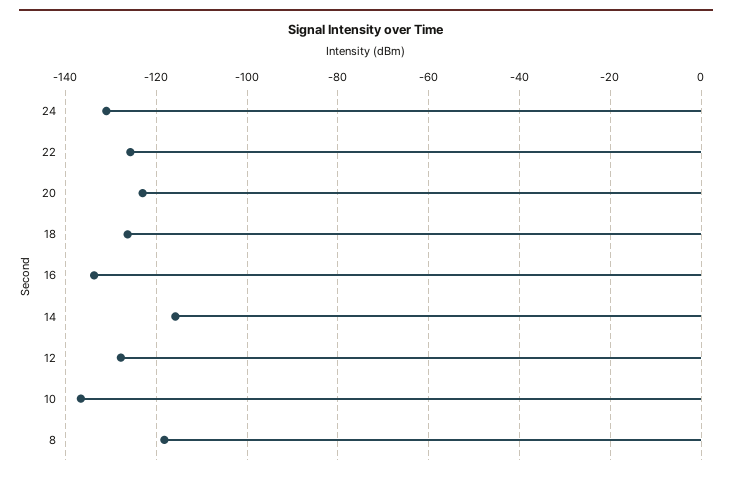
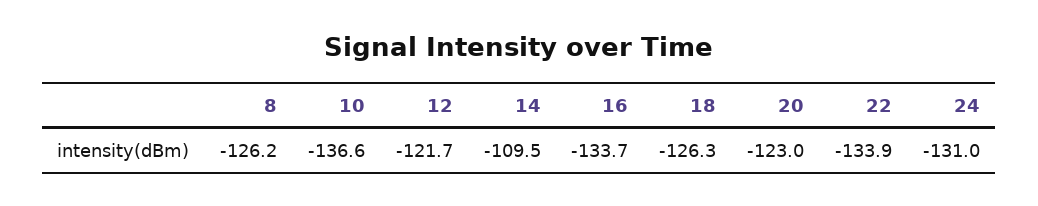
22: -126 -> -133.9
14: -116 -> -109.5
12: -128 -> -121.7
8: -118 -> -126.2

